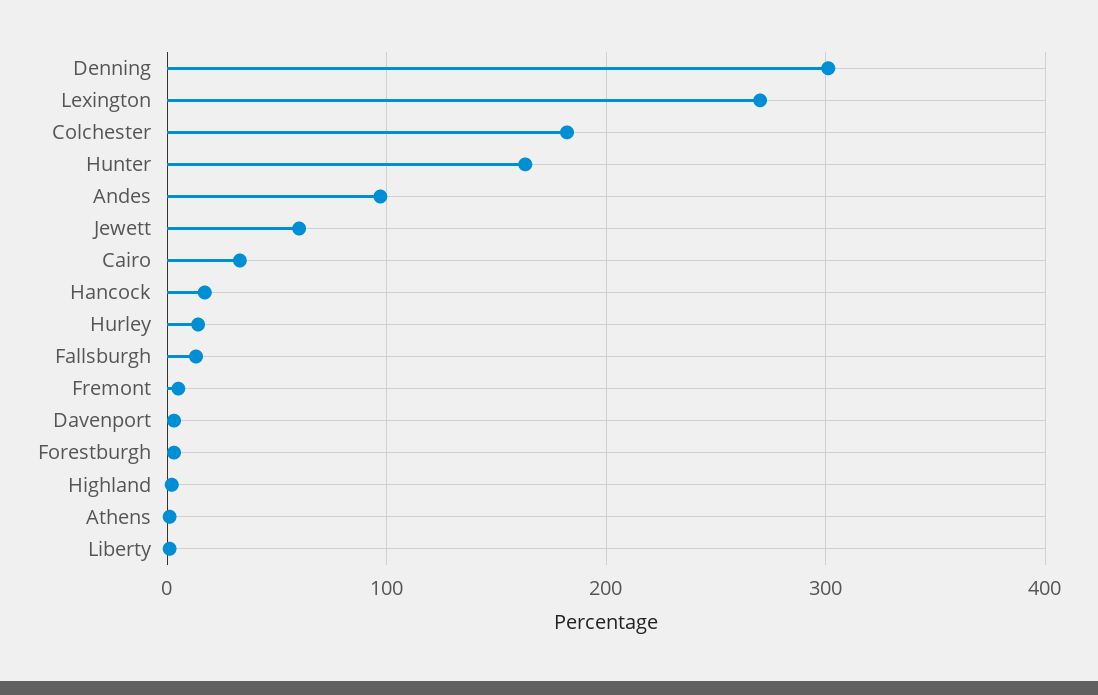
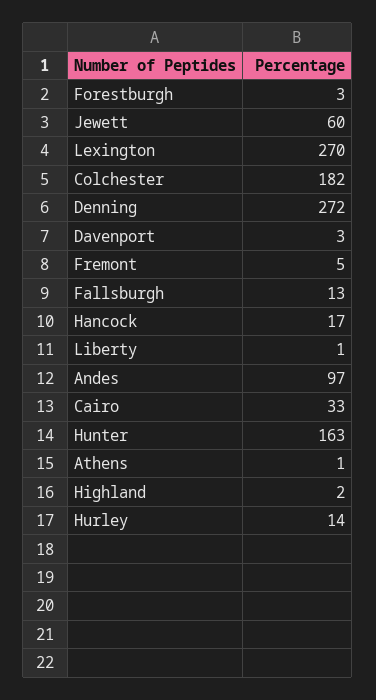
Denning: 300 -> 272

